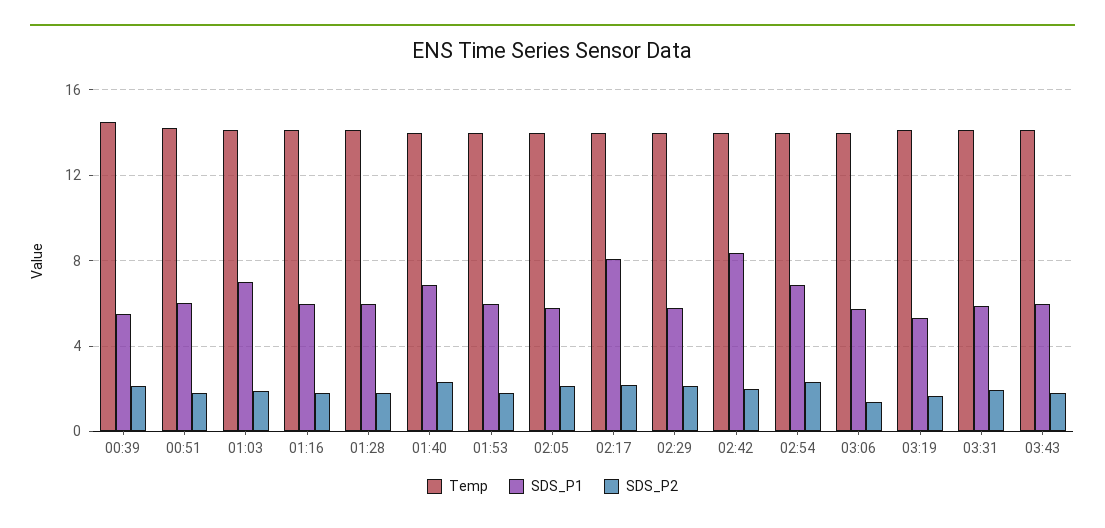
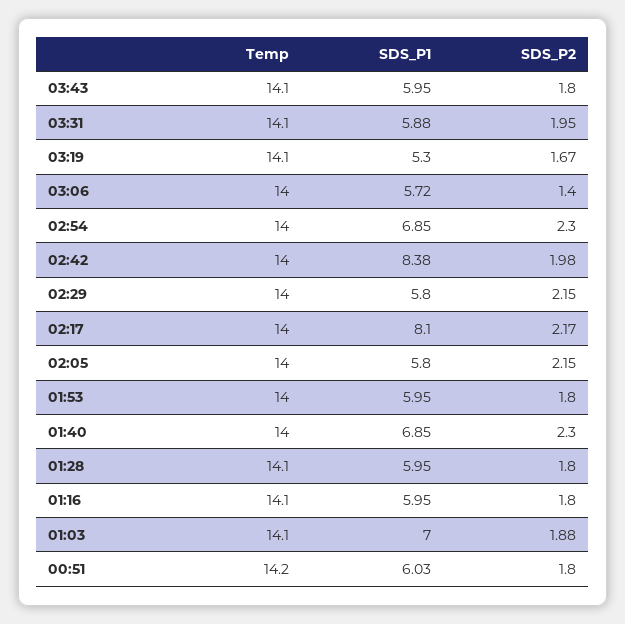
Temp, 00:39: 14.5 -> none
SDS_P1, 00:39: 5.5 -> none
SDS_P2, 00:39: 2 -> none

